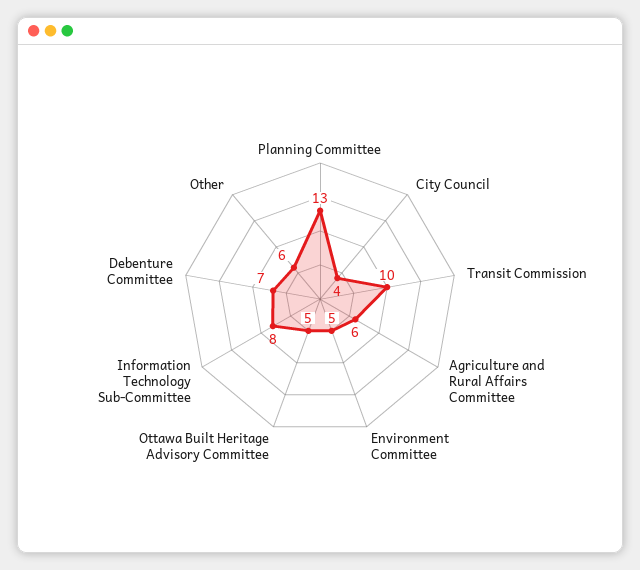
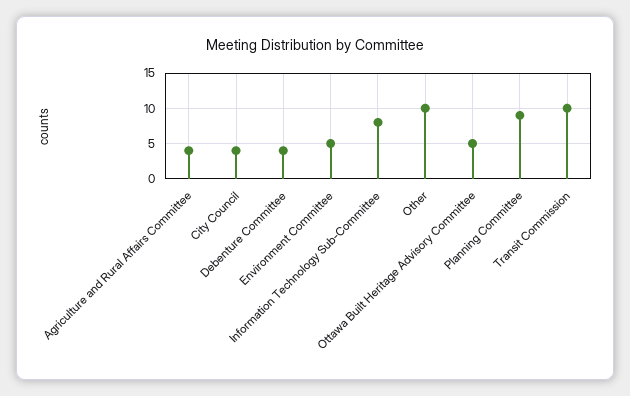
Planning Committee: 13 -> 9
Agriculture and Rural Affairs Committee: 6 -> 4
Debenture Committee: 7 -> 4
Other: 6 -> 10

